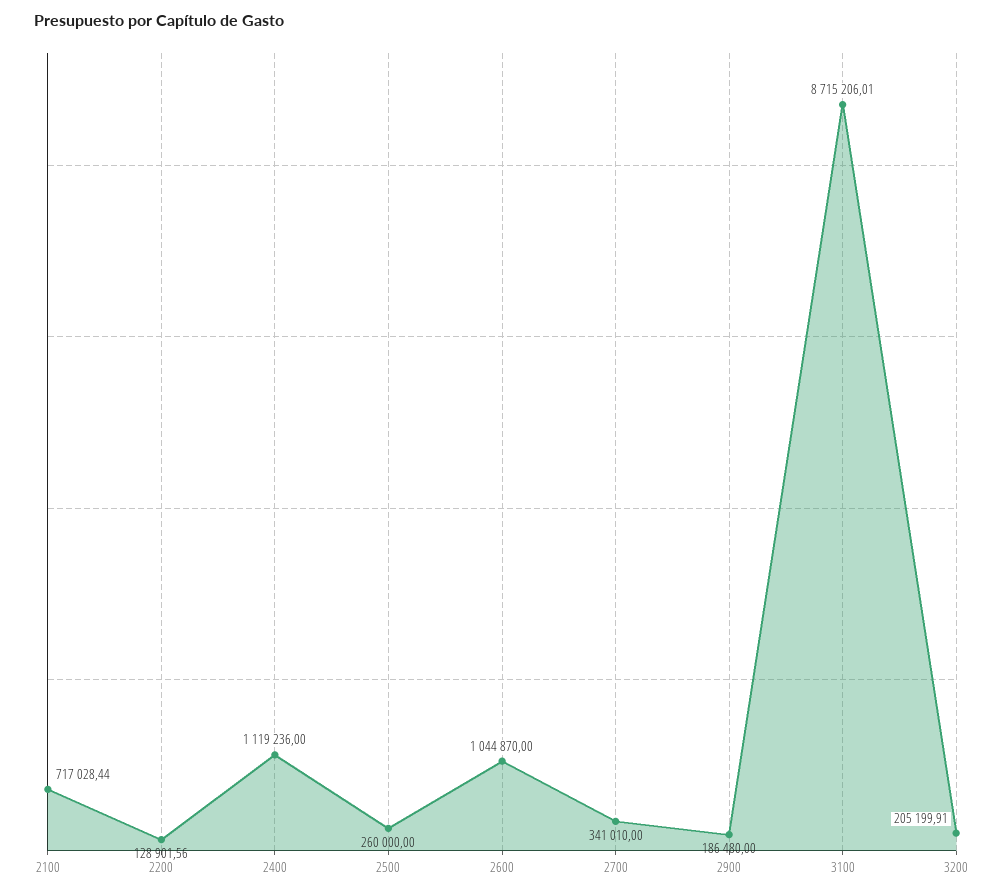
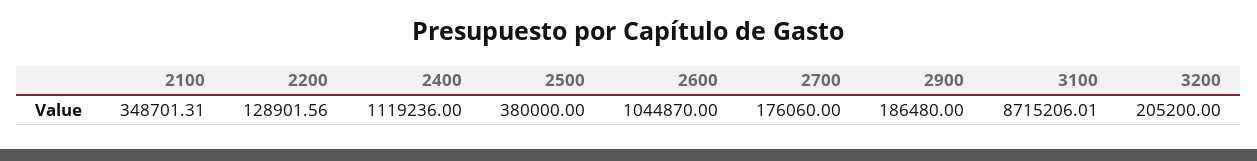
2100: 717028.44 -> 348701.31
2500: 260000 -> 380000
2700: 341010 -> 176060
3200: 205199.91 -> 205200

